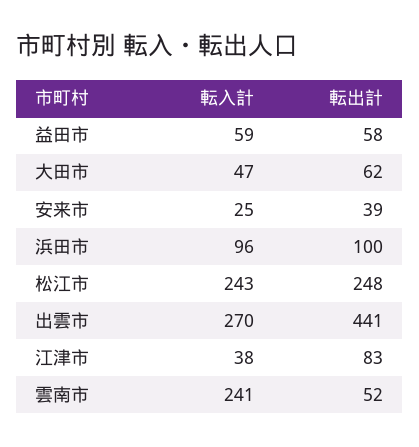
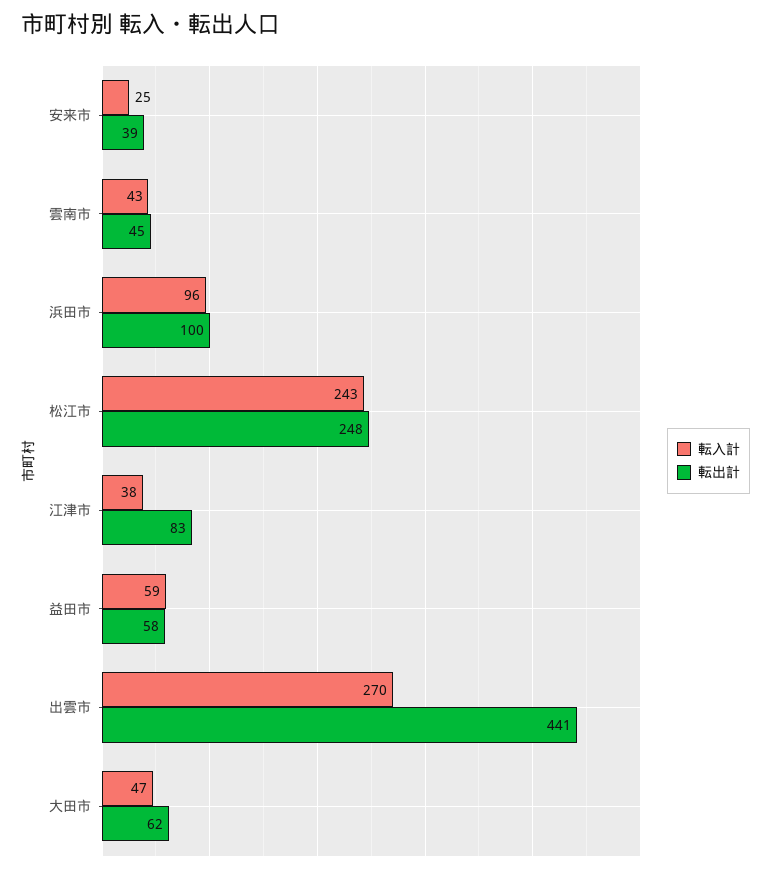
転入計, 雲南市: 241 -> 43
転出計, 雲南市: 52 -> 45

